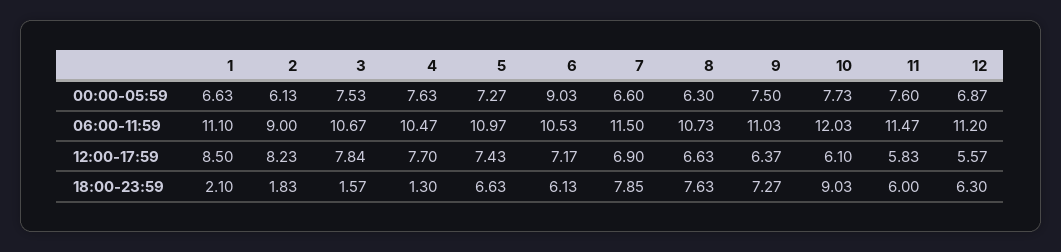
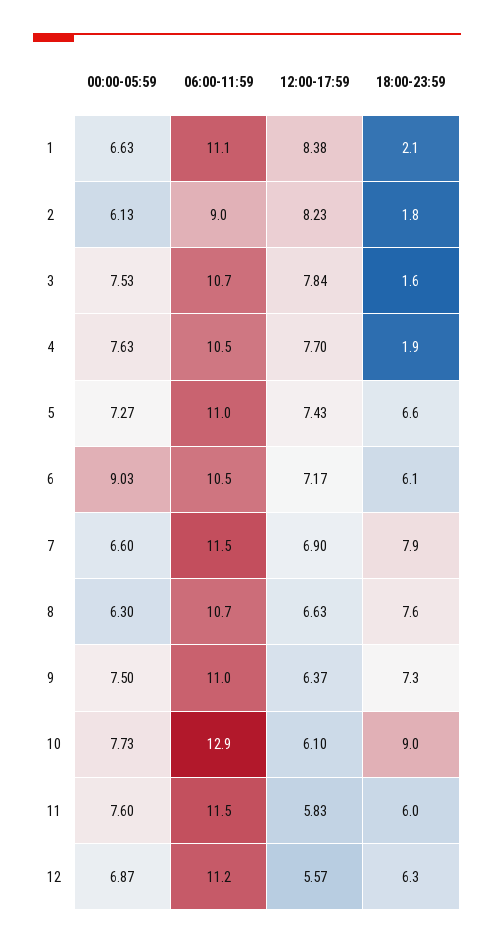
10, 06:00-11:59: 12.03 -> 12.9
1, 12:00-17:59: 8.5 -> 8.38
4, 18:00-23:59: 1.3 -> 1.9

